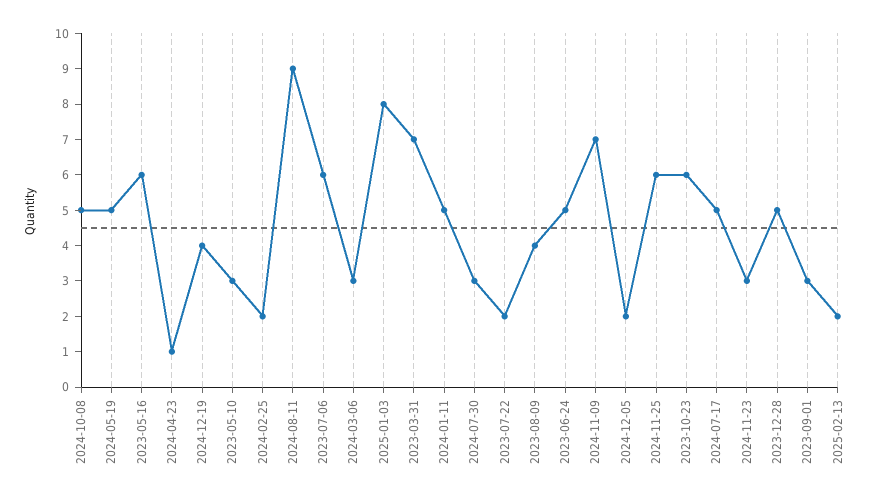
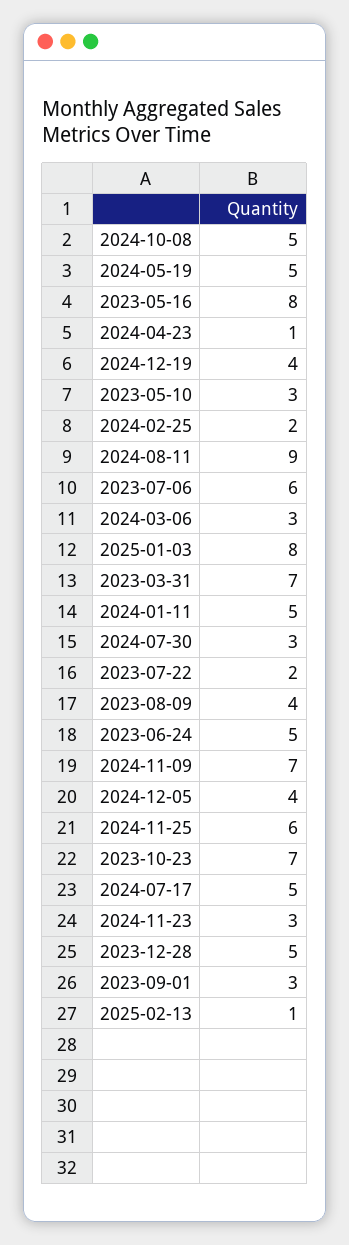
2023-05-16: 6 -> 8
2024-12-05: 2 -> 4
2023-10-23: 6 -> 7
2025-02-13: 2 -> 1

